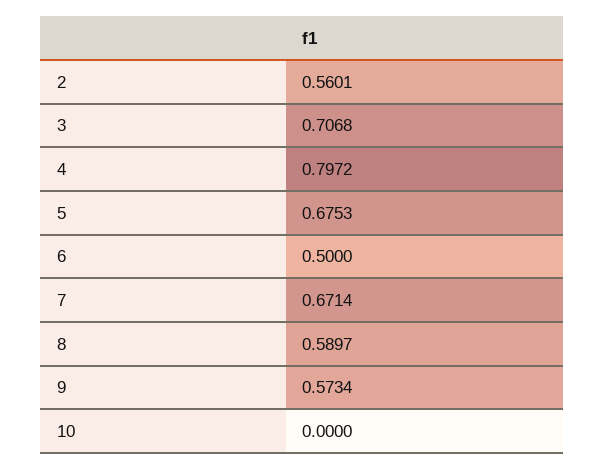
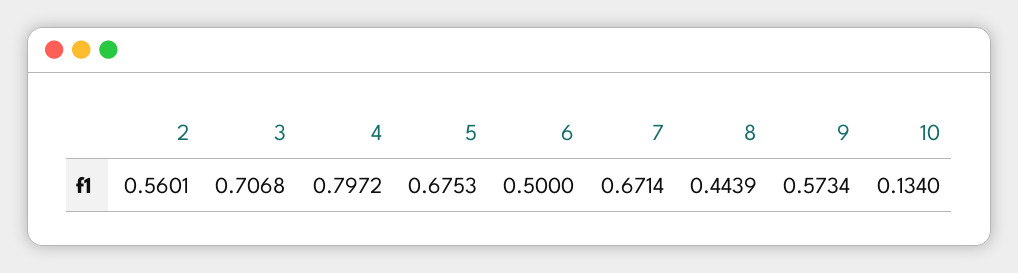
8: 0.5897 -> 0.4439
10: 0 -> 0.134

